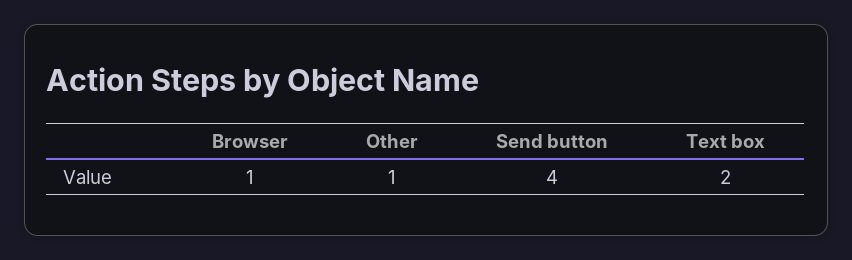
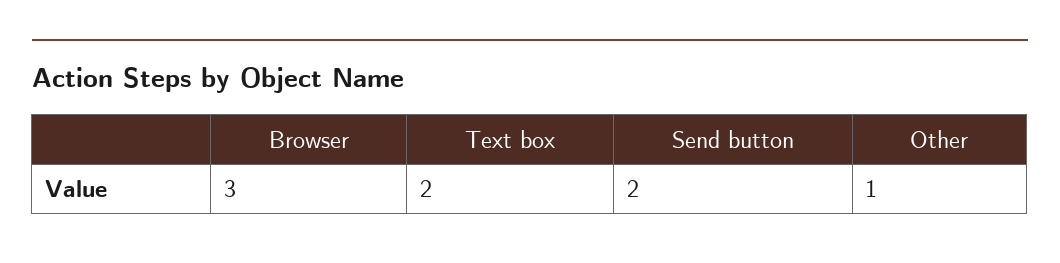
Browser: 1 -> 3
Send button: 4 -> 2

